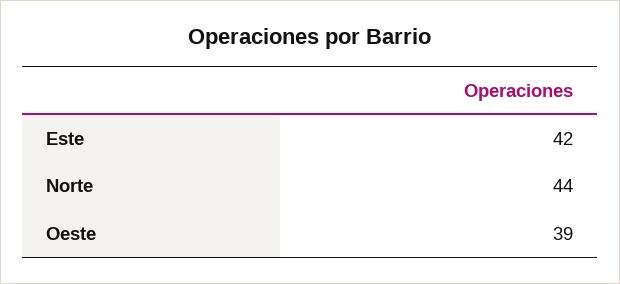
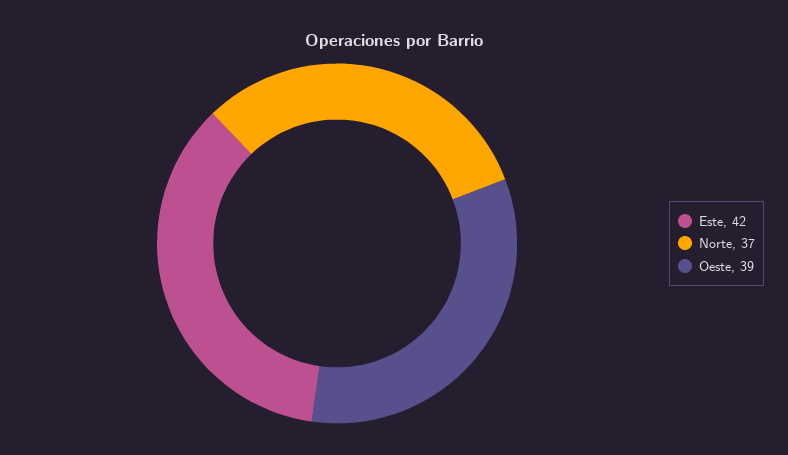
Norte: 44 -> 37

